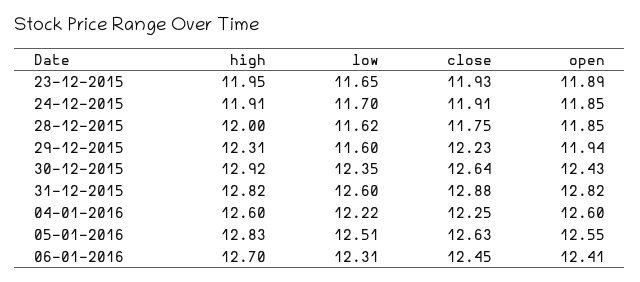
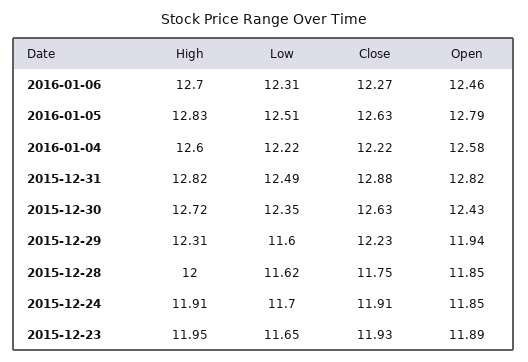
high, 30-12-2015: 12.92 -> 12.72
close, 30-12-2015: 12.64 -> 12.63
low, 31-12-2015: 12.6 -> 12.49
close, 04-01-2016: 12.25 -> 12.22
open, 04-01-2016: 12.6 -> 12.58
open, 05-01-2016: 12.55 -> 12.79
close, 06-01-2016: 12.45 -> 12.27
open, 06-01-2016: 12.41 -> 12.46

